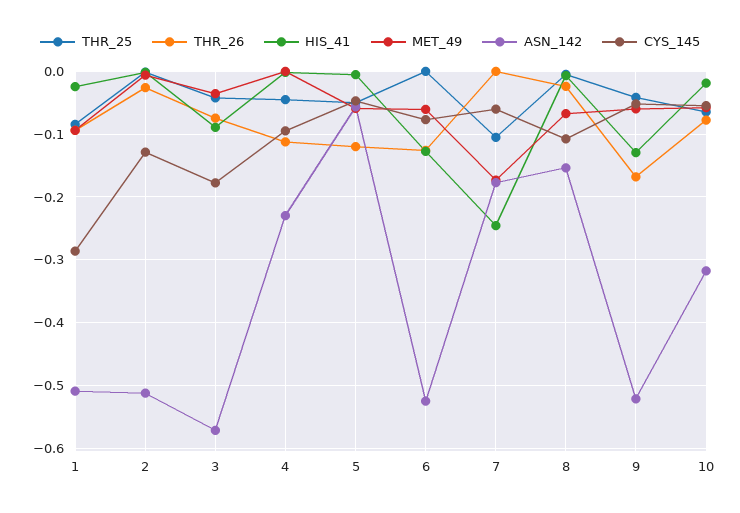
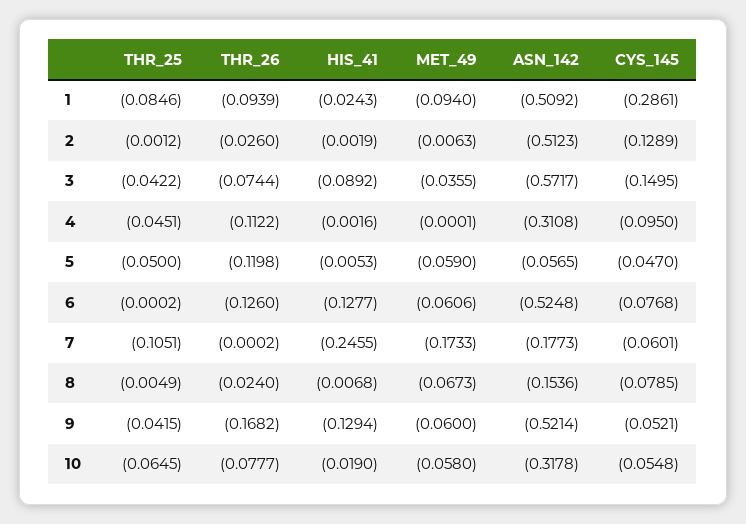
CYS_145, 3: -0.18 -> -0.1495
ASN_142, 4: -0.23 -> -0.3108
CYS_145, 8: -0.11 -> -0.0785

